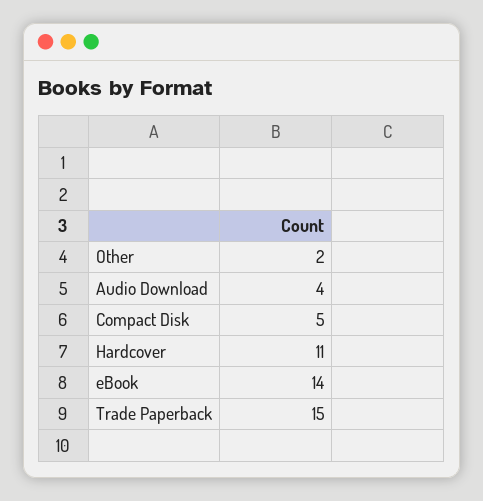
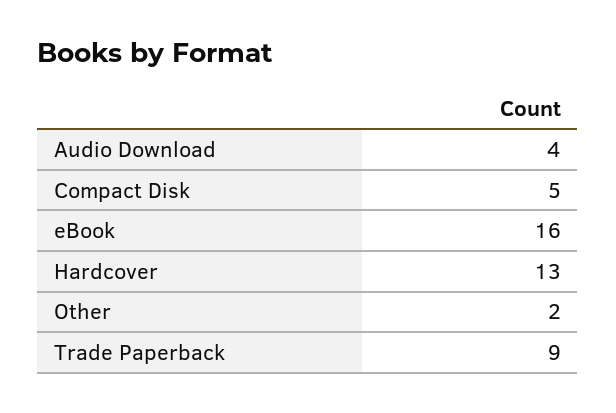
Hardcover: 11 -> 13
eBook: 14 -> 16
Trade Paperback: 15 -> 9

